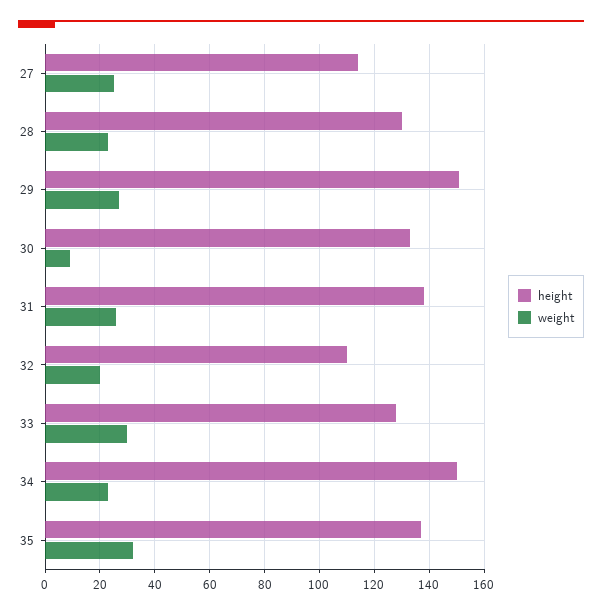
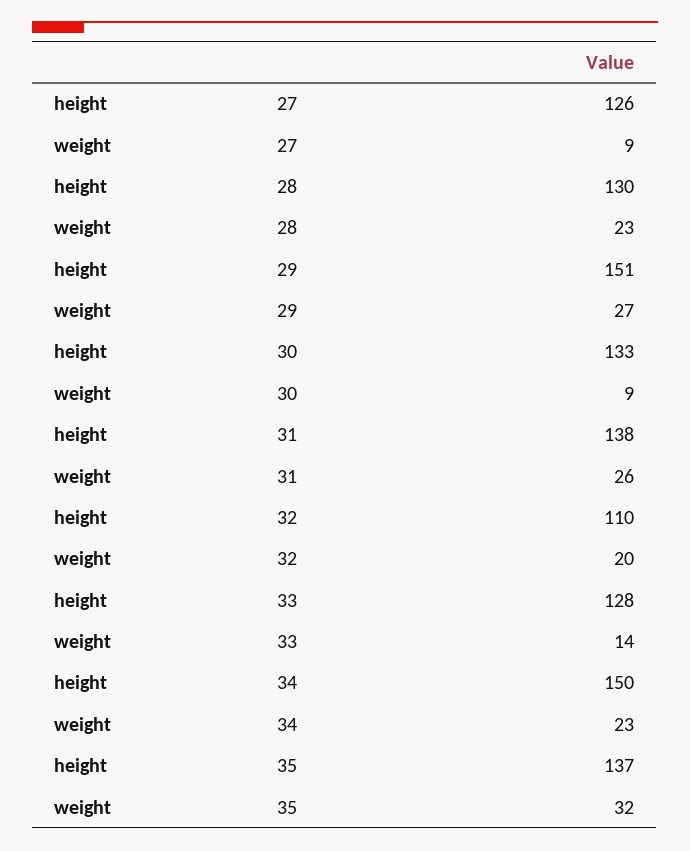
height, 27: 115 -> 126
weight, 27: 25 -> 9
weight, 33: 30 -> 14

